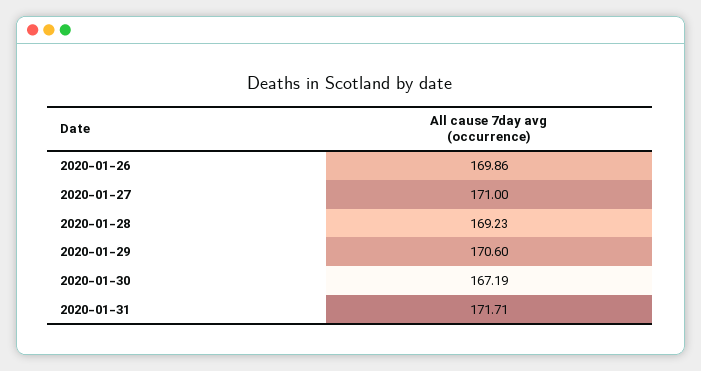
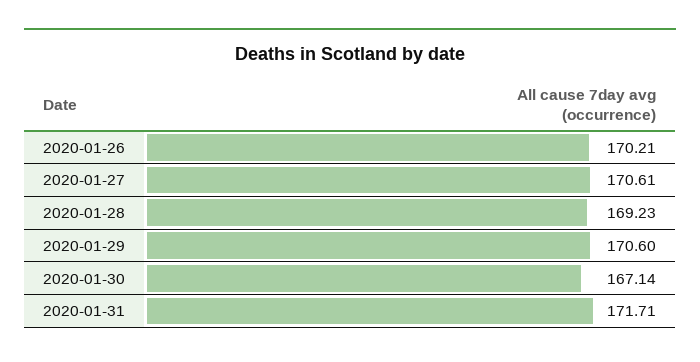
2020-01-26: 169.86 -> 170.21
2020-01-27: 171 -> 170.61
2020-01-30: 167.19 -> 167.14

